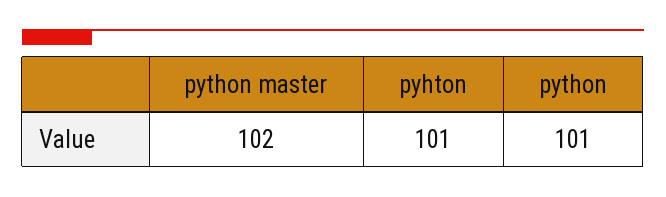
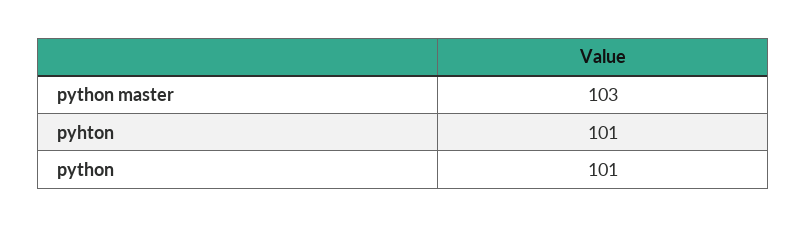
python master: 102 -> 103

